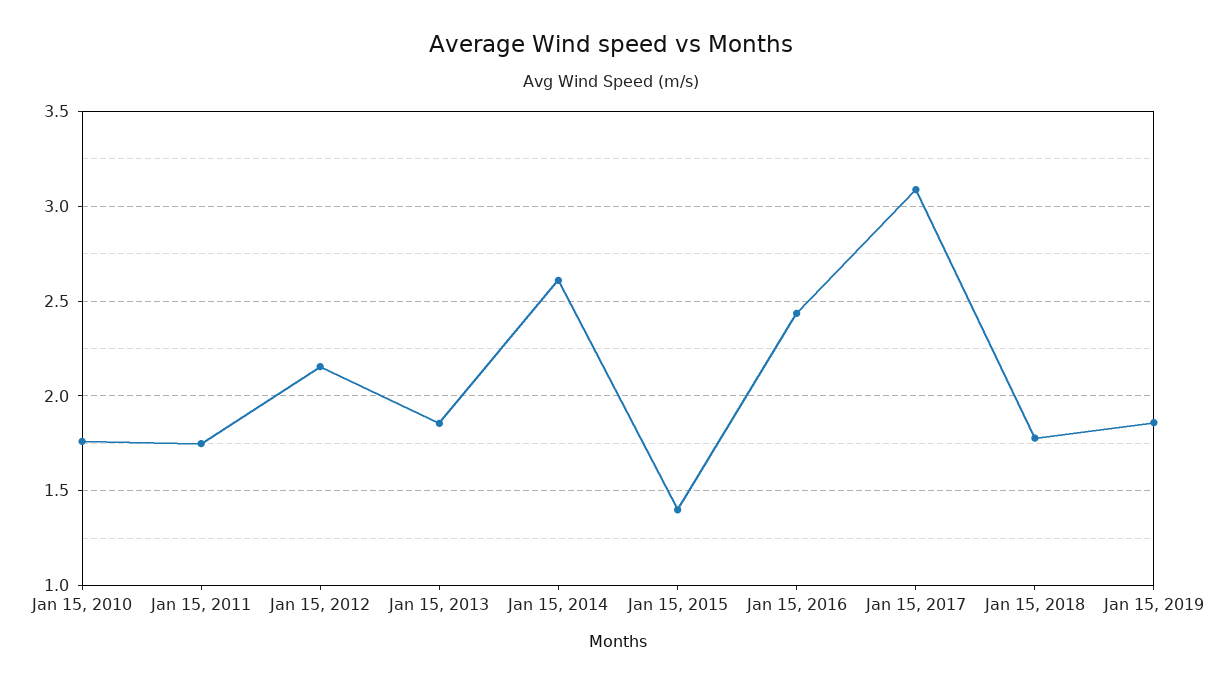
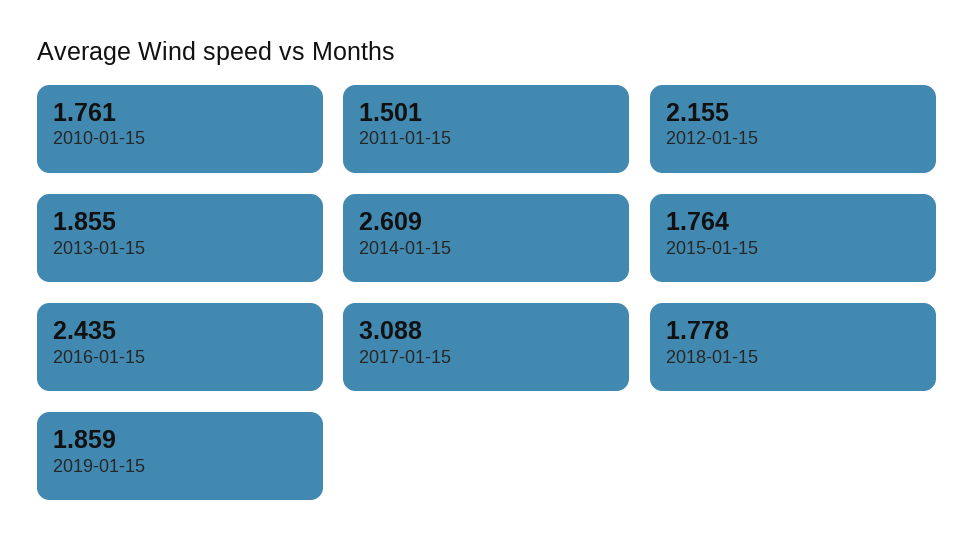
Jan 15, 2011: 1.75 -> 1.501
Jan 15, 2015: 1.4 -> 1.764

